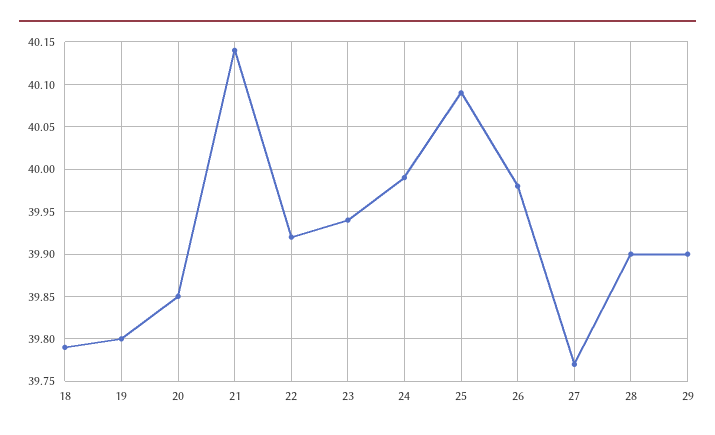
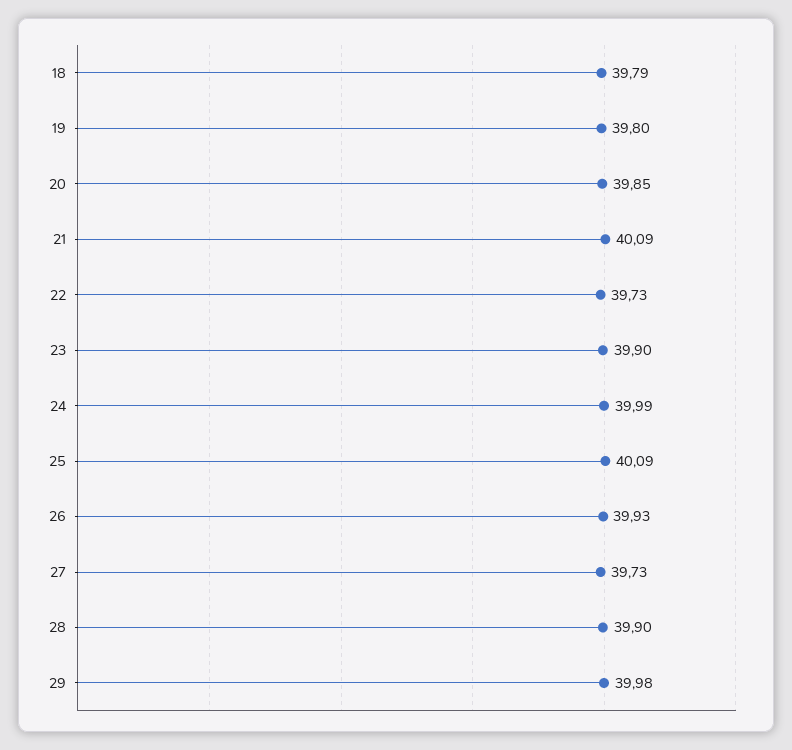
21: 40.14 -> 40.09
22: 39.92 -> 39.73
23: 39.94 -> 39.9
26: 39.98 -> 39.93
27: 39.77 -> 39.73
29: 39.9 -> 39.98

